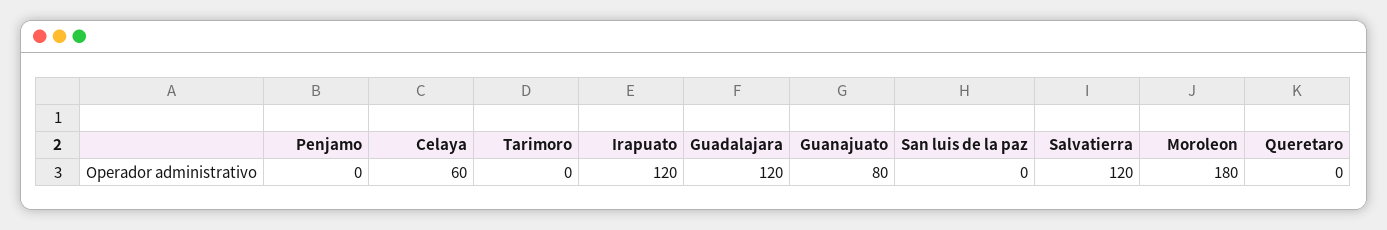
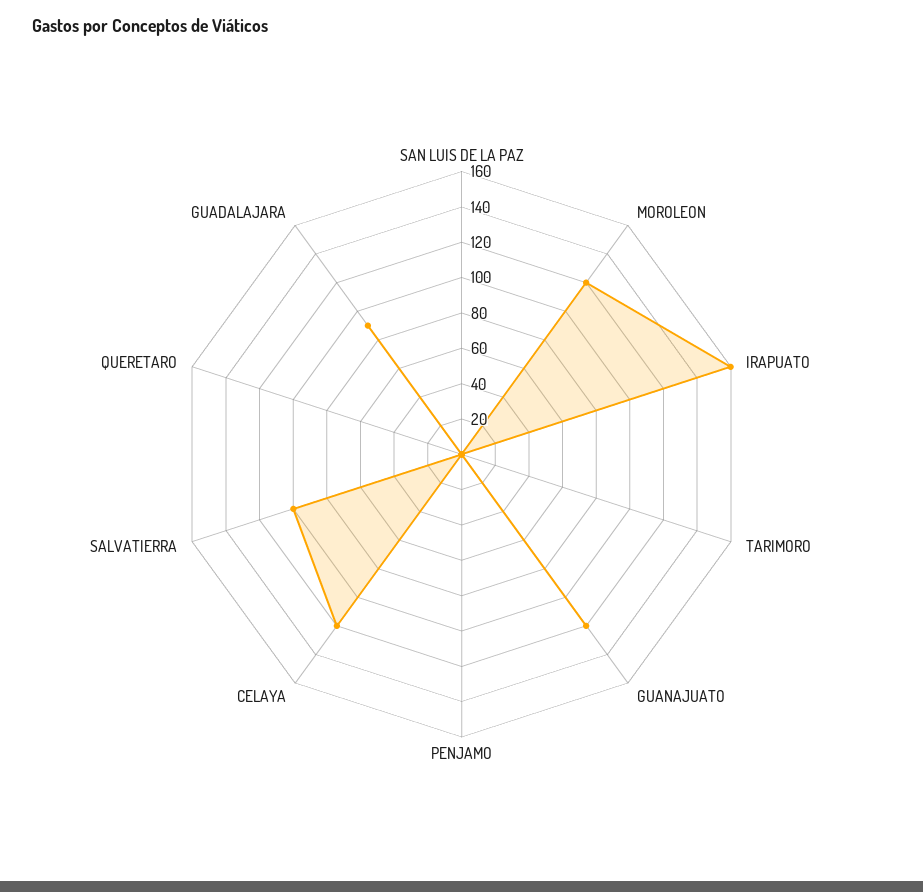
Celaya: 60 -> 120
Irapuato: 120 -> 160
Guadalajara: 120 -> 90
Guanajuato: 80 -> 120
Salvatierra: 120 -> 100
Moroleon: 180 -> 120

